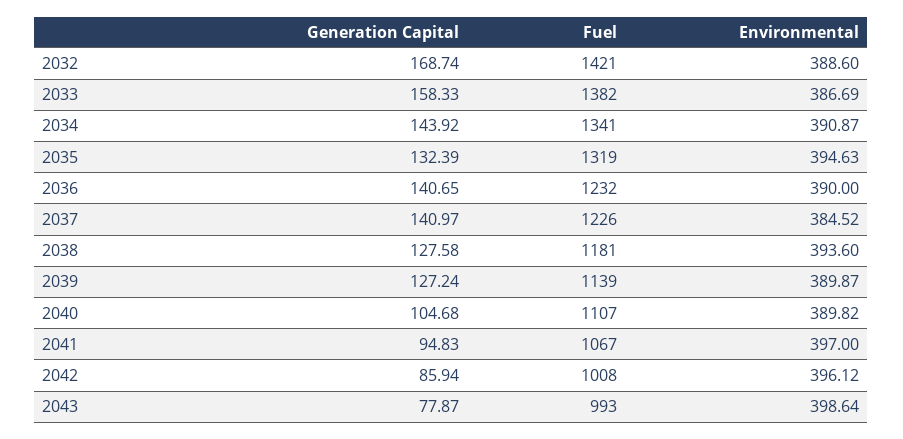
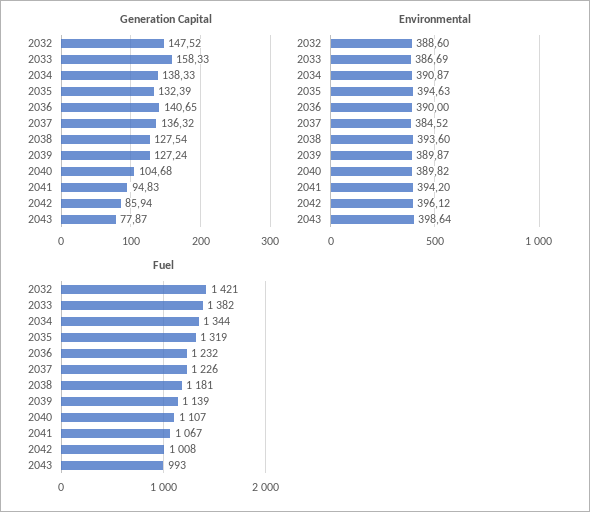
Generation Capital, 2032: 168.74 -> 147.52
Generation Capital, 2034: 143.92 -> 138.33
Fuel, 2034: 1341 -> 1344
Generation Capital, 2037: 140.97 -> 136.32
Generation Capital, 2038: 127.58 -> 127.54
Environmental, 2041: 397 -> 394.2

